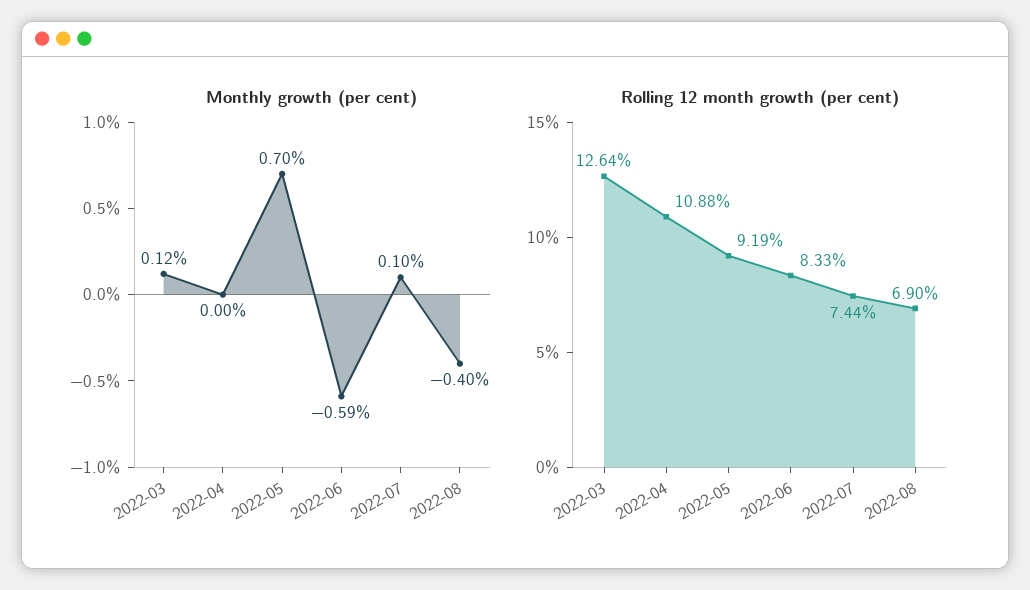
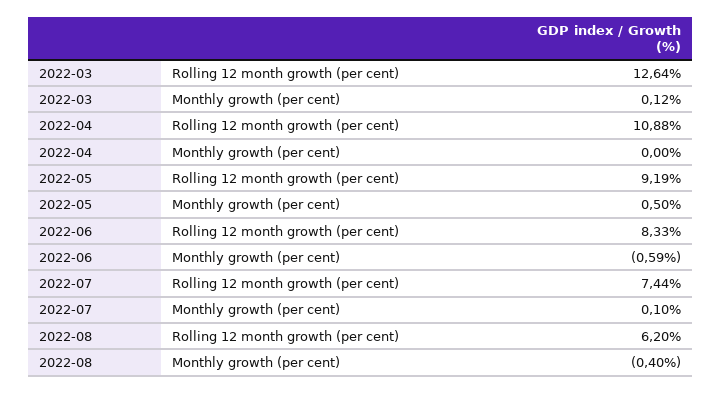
Monthly growth (per cent), 2022-05: 0.7 -> 0.5
Rolling 12 month growth (per cent), 2022-08: 6.9 -> 6.2

